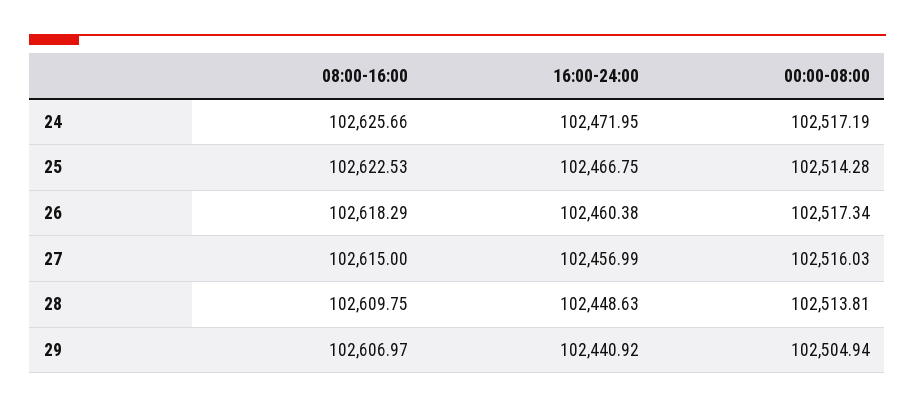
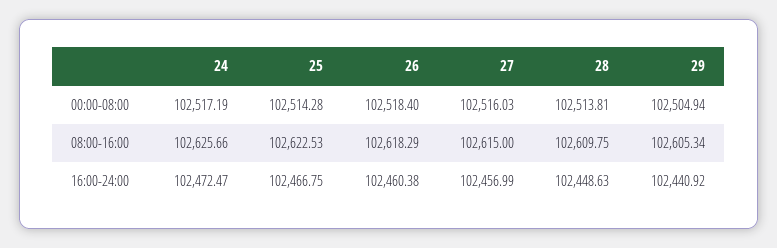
16:00-24:00, 24: 102471.95 -> 102472.47
00:00-08:00, 26: 102517.34 -> 102518.4
08:00-16:00, 29: 102606.97 -> 102605.34

